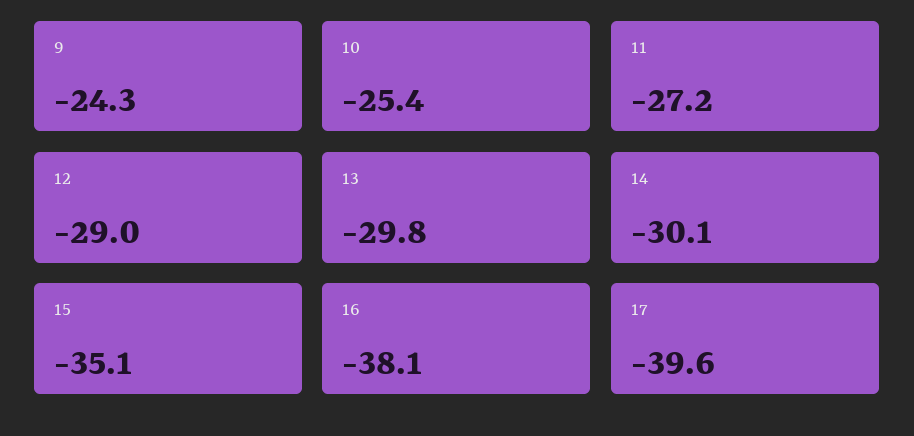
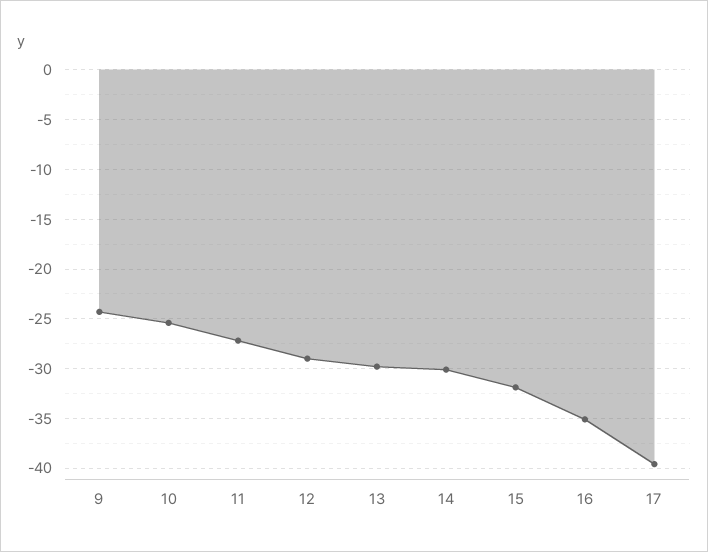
15: -35.1 -> -32
16: -38.1 -> -35

